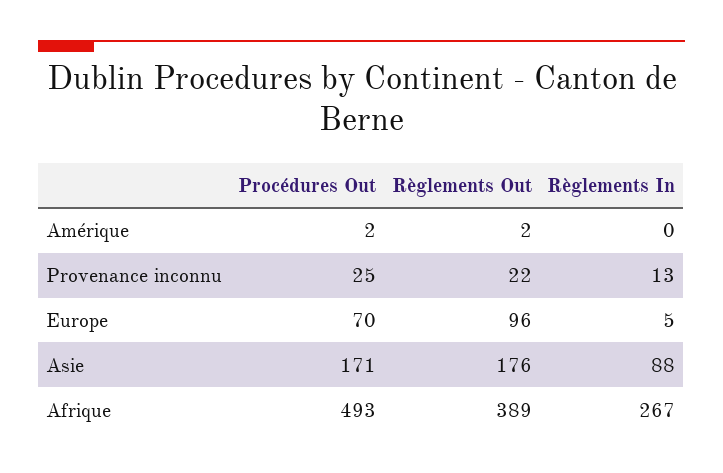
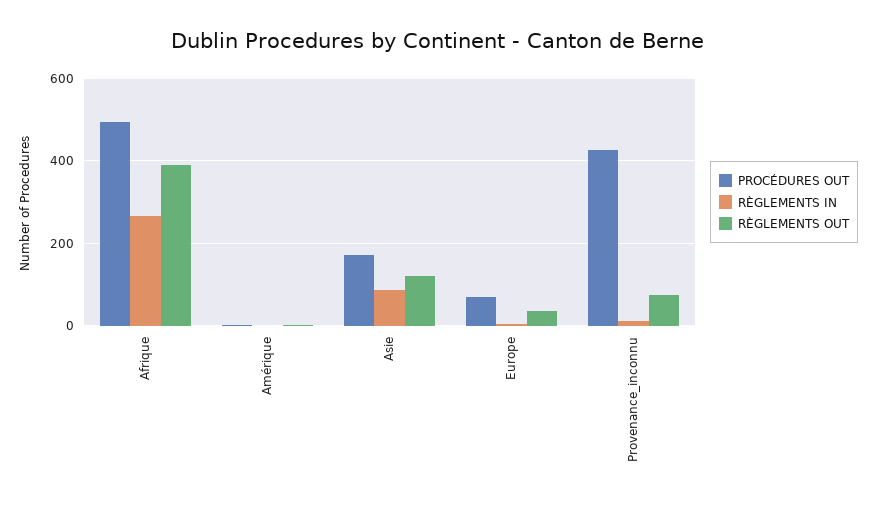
Procédures Out, Provenance inconnu: 25 -> 420
Règlements Out, Provenance inconnu: 22 -> 80
Règlements Out, Europe: 96 -> 40
Règlements Out, Asie: 176 -> 120

